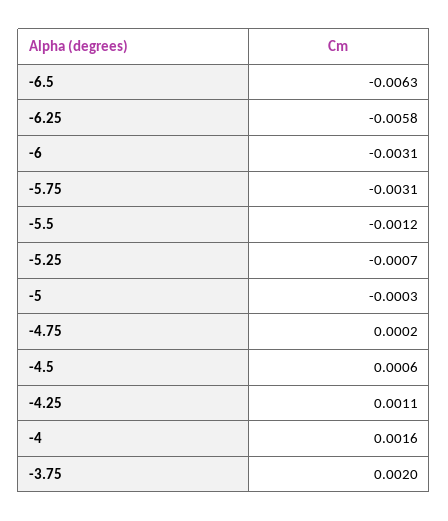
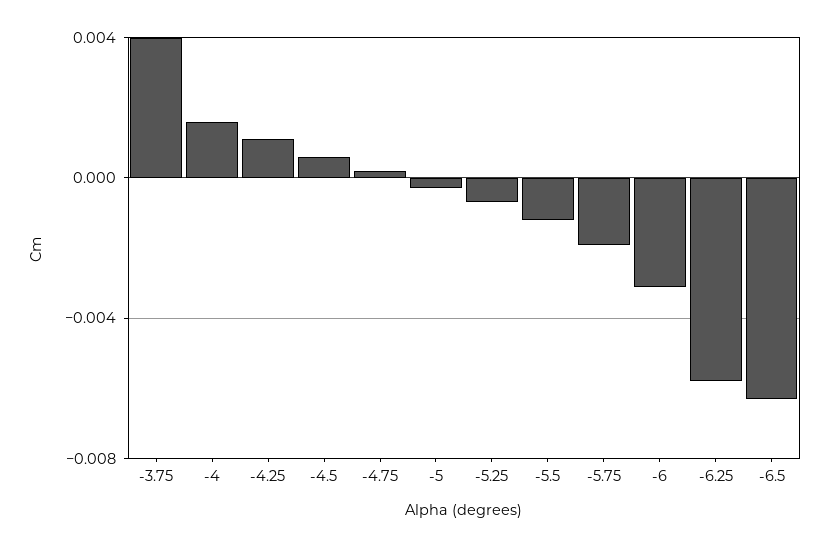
-5.75: -0.0031 -> -0.002
-3.75: 0.002 -> 0.004

